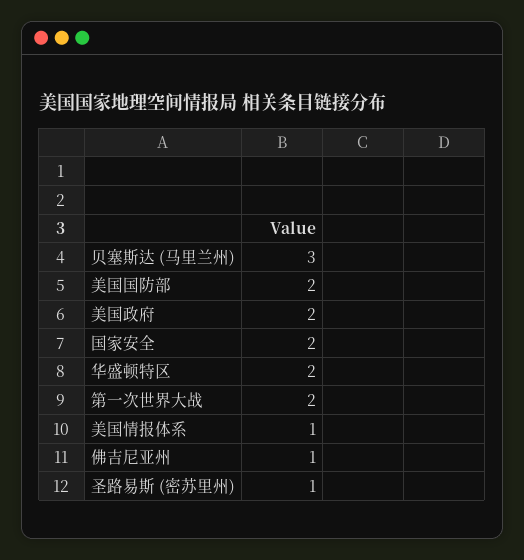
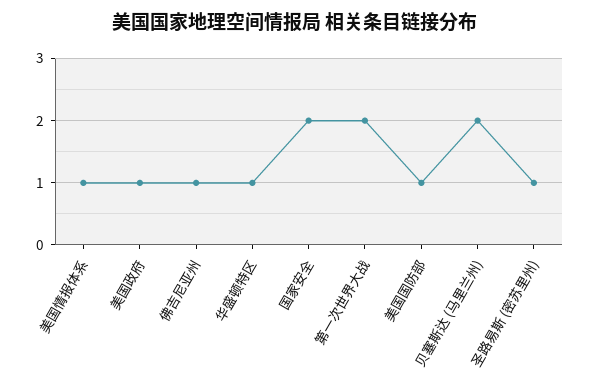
贝塞斯达 (马里兰州): 3 -> 2
美国国防部: 2 -> 1
美国政府: 2 -> 1
华盛顿特区: 2 -> 1

